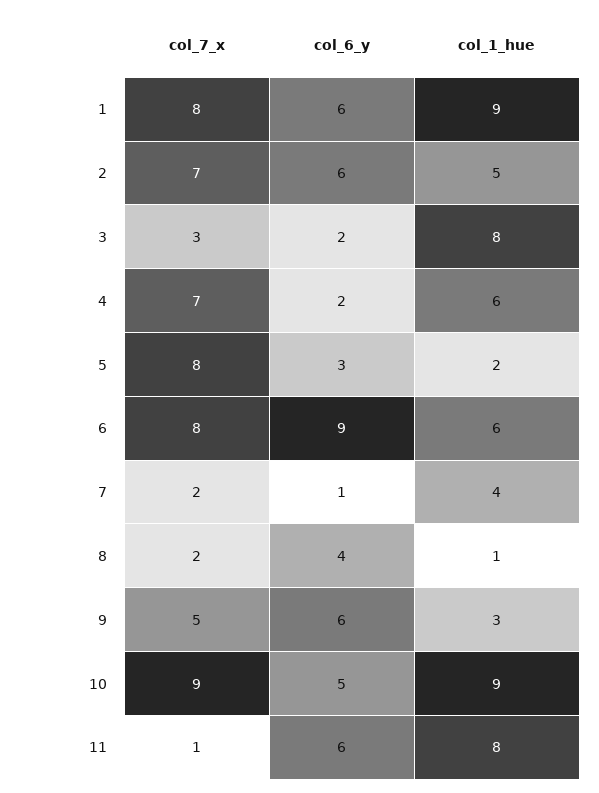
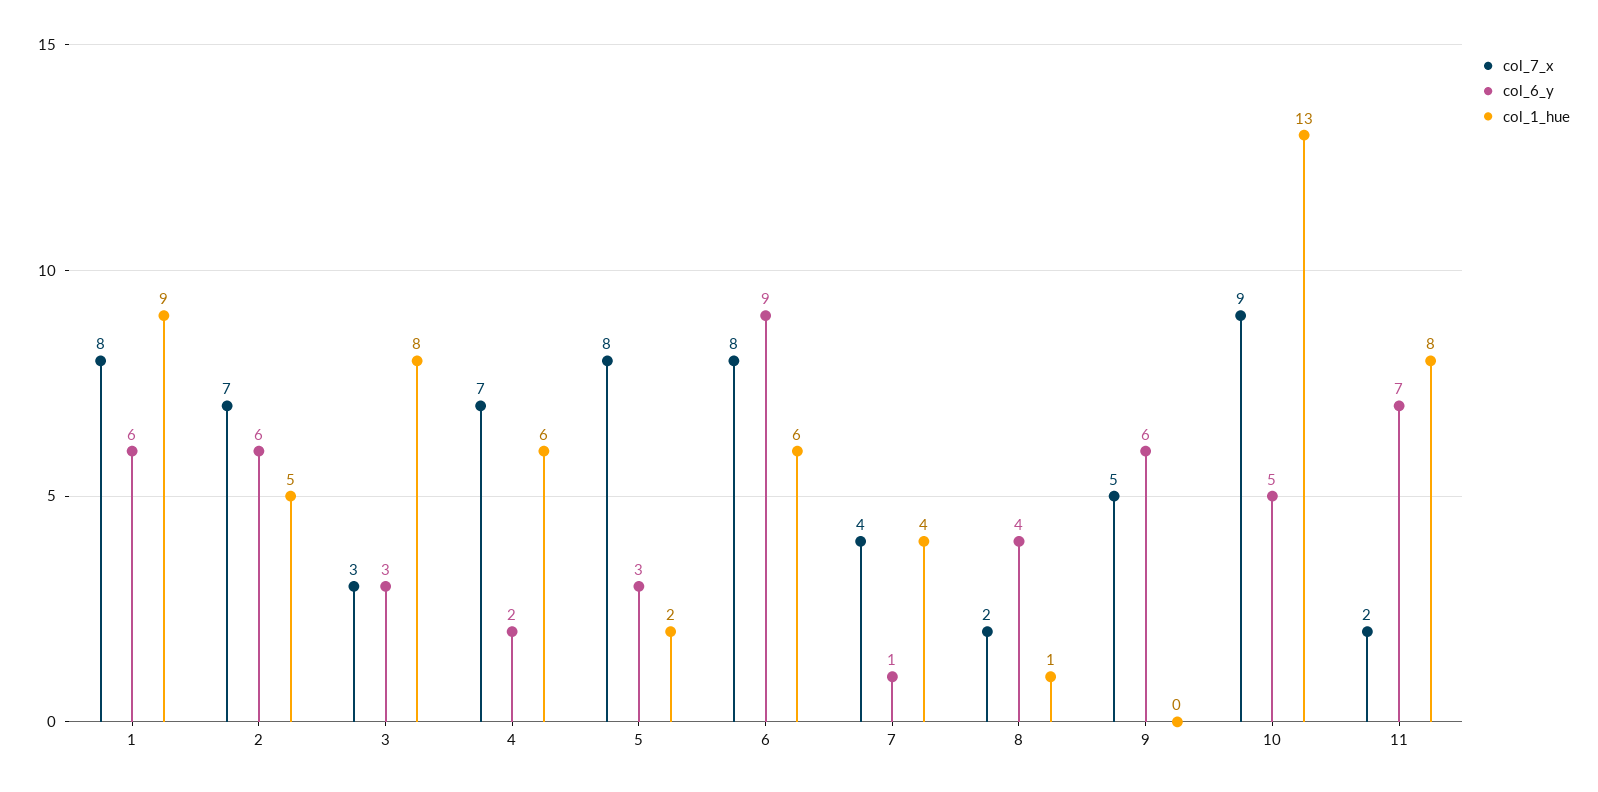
col_6_y, 3: 2 -> 3
col_7_x, 7: 2 -> 4
col_1_hue, 9: 3 -> 0
col_1_hue, 10: 9 -> 13
col_7_x, 11: 1 -> 2
col_6_y, 11: 6 -> 7

